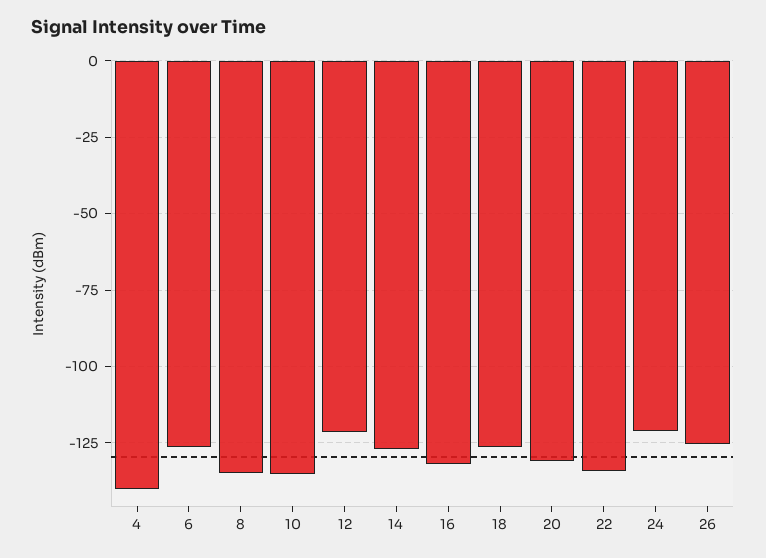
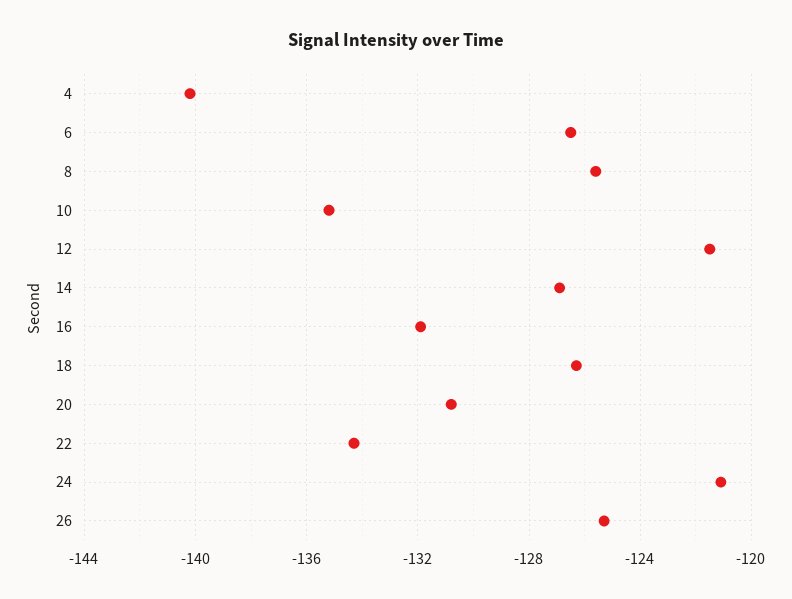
8: -135 -> -125.5

